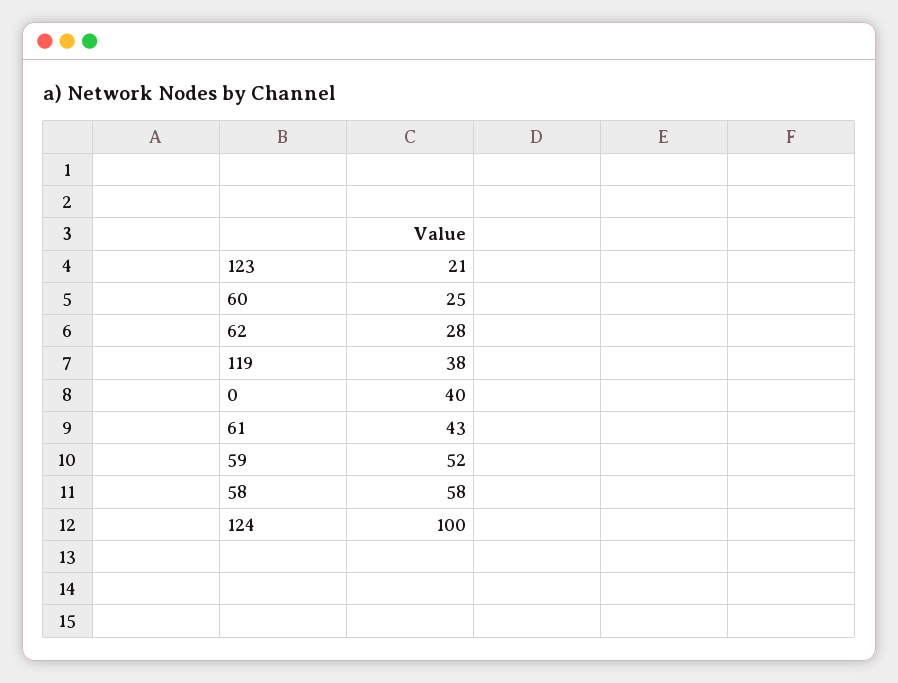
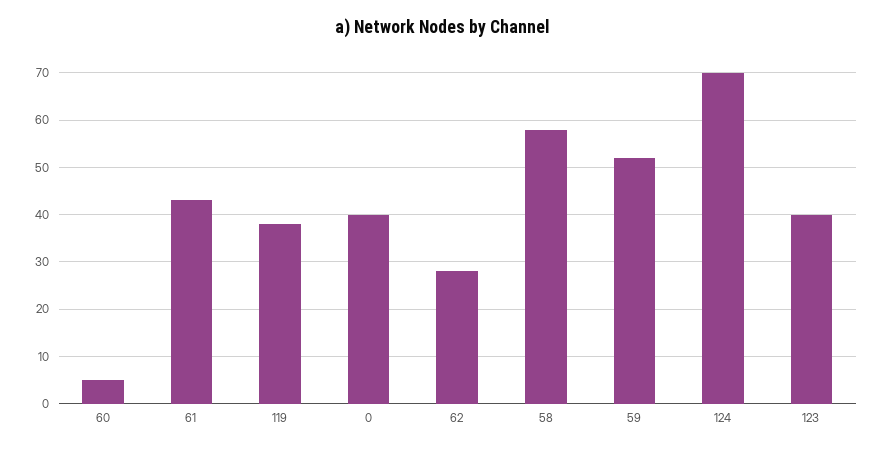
123: 21 -> 40
60: 25 -> 5
124: 100 -> 70

